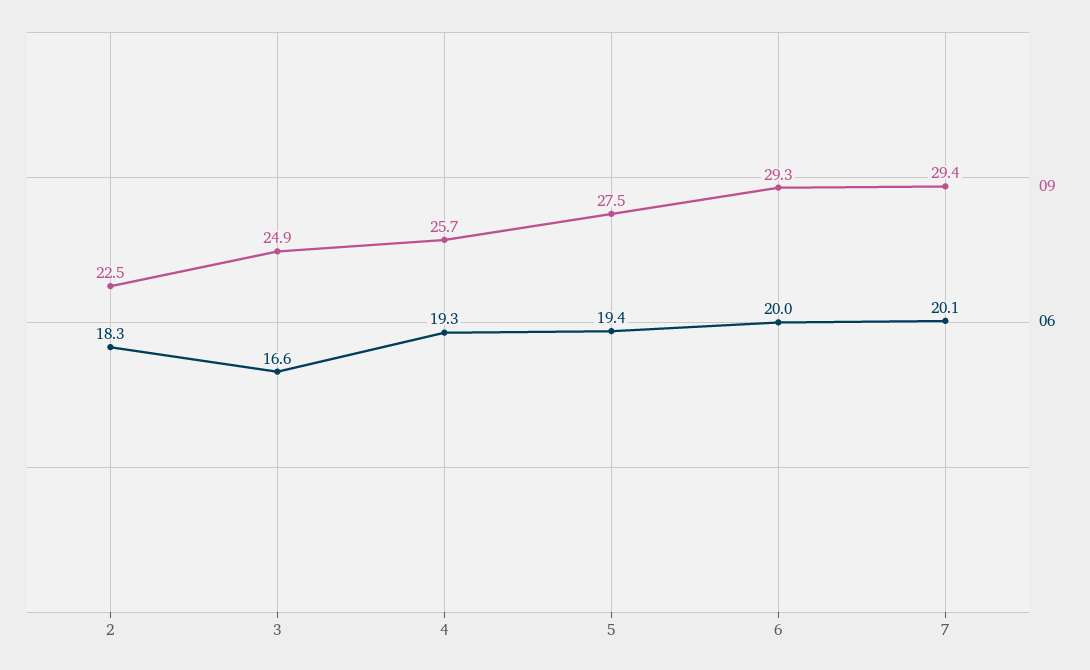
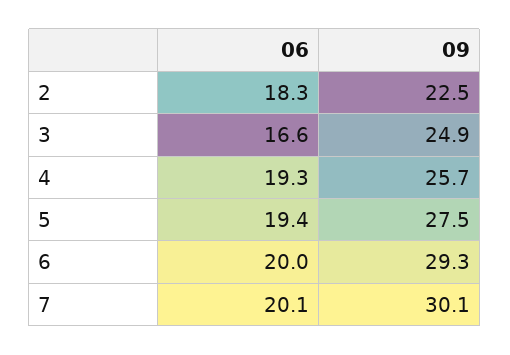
09, 7: 29.4 -> 30.1

